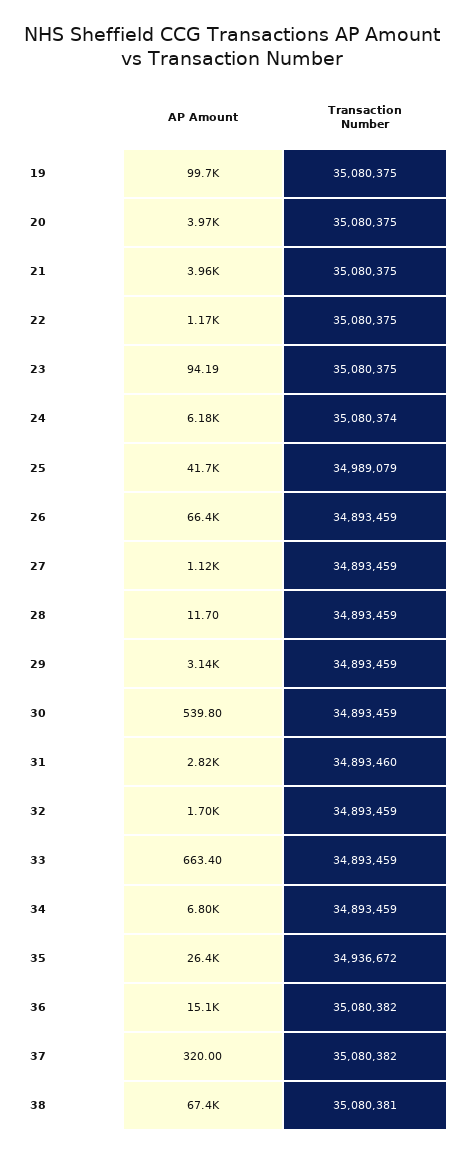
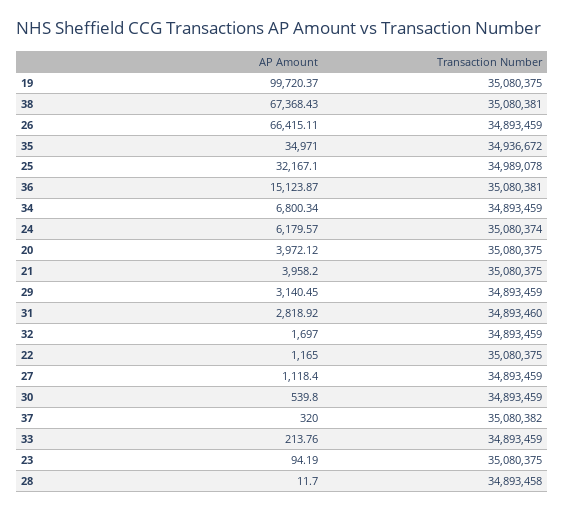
AP Amount, 25: 41700 -> 32167.1
Transaction Number, 25: 34989079 -> 34989078
Transaction Number, 28: 34893459 -> 34893458
AP Amount, 33: 663.4 -> 213.76
AP Amount, 35: 26400 -> 34971
Transaction Number, 36: 35080382 -> 35080381

